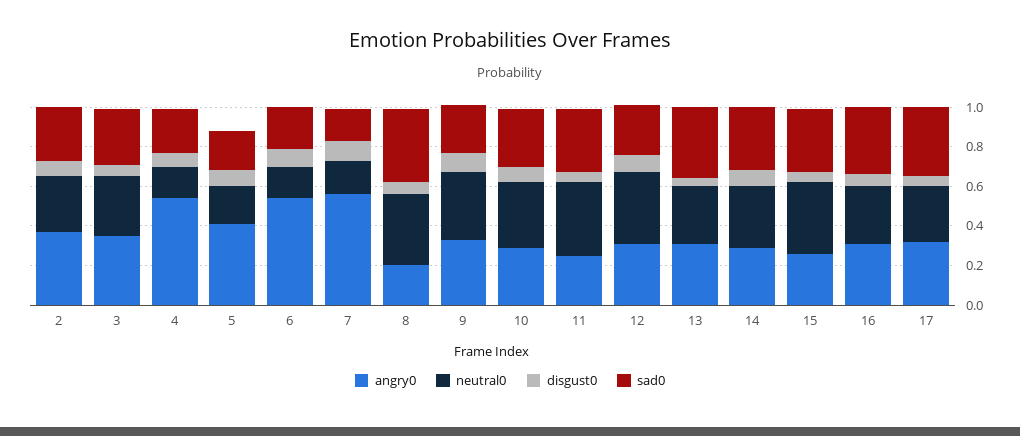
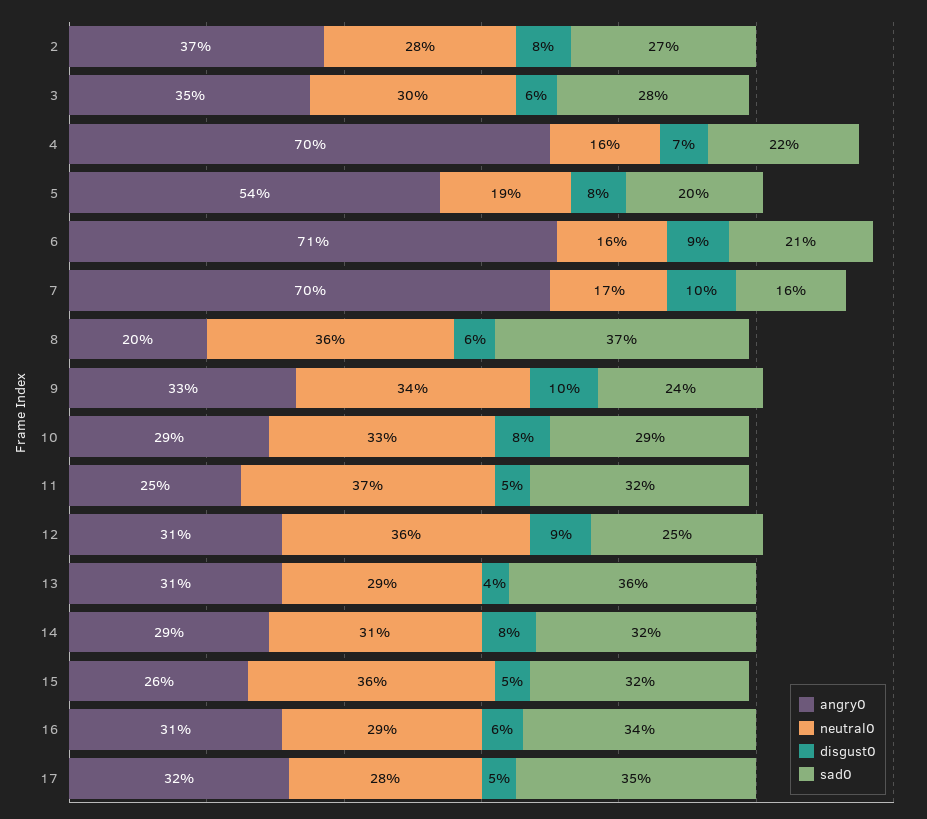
angry0, 4: 0.55 -> 0.7
angry0, 5: 0.4 -> 0.54
angry0, 6: 0.55 -> 0.71
angry0, 7: 0.55 -> 0.7

